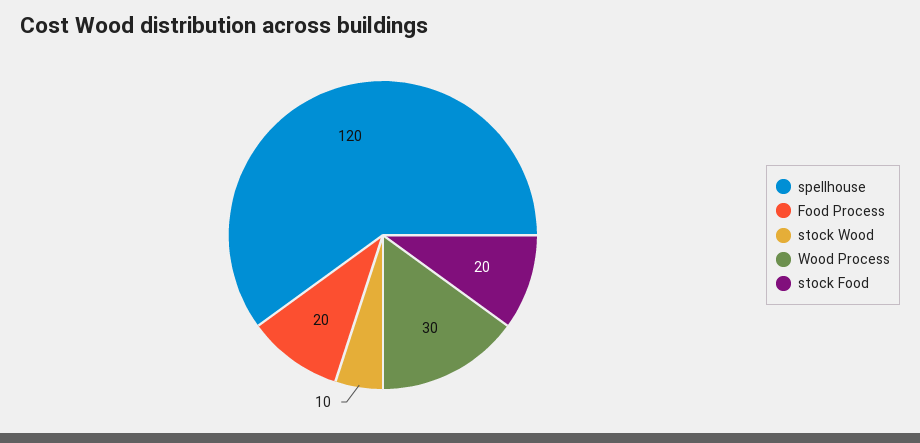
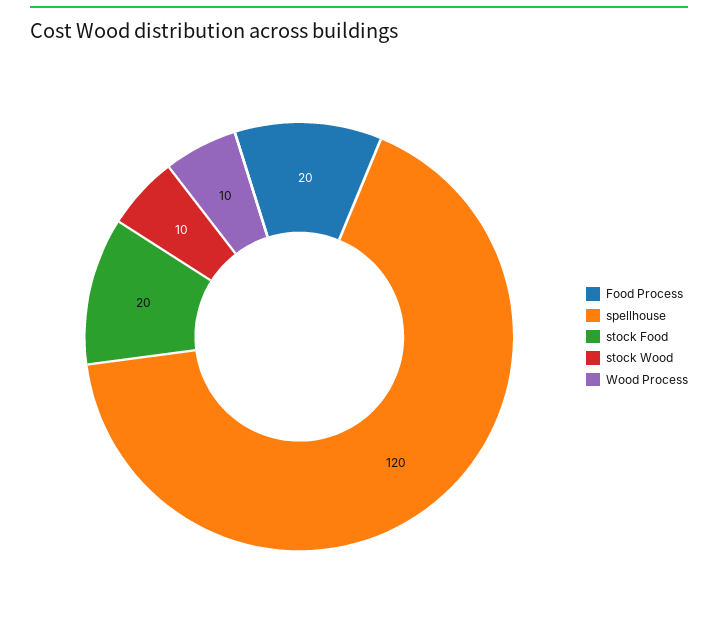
Wood Process: 30 -> 10

